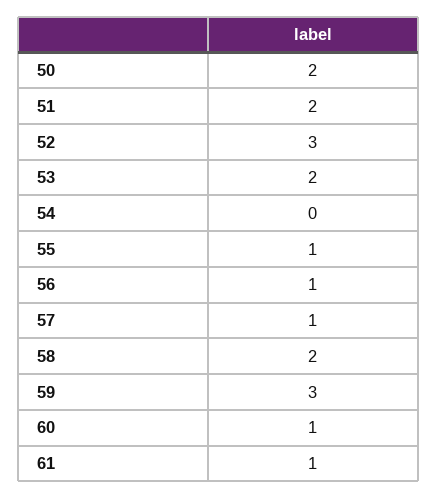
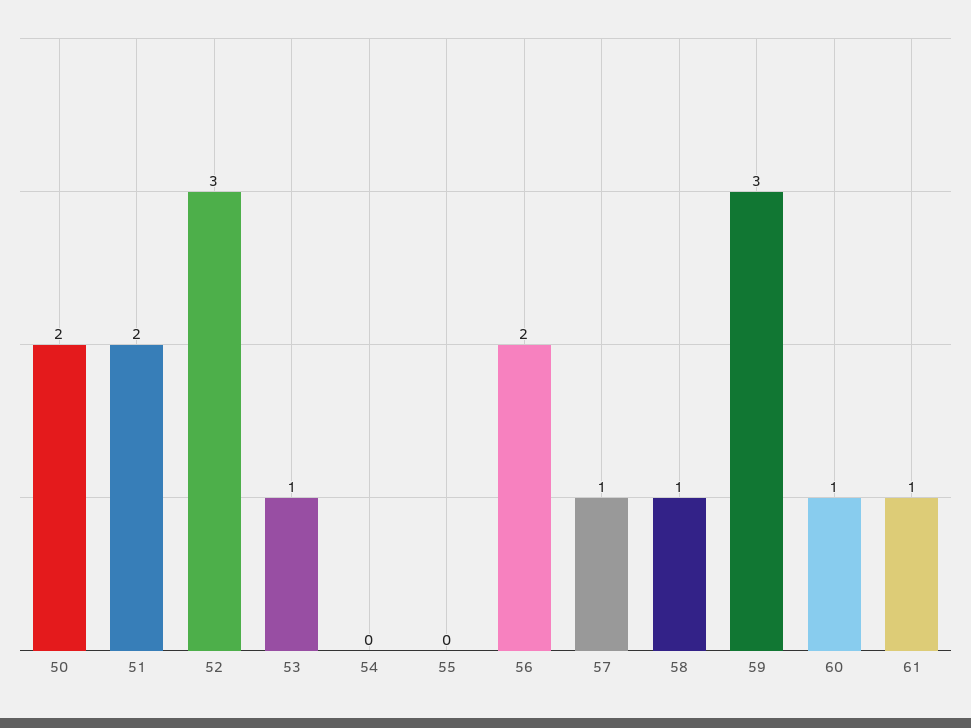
53: 2 -> 1
55: 1 -> 0
56: 1 -> 2
58: 2 -> 1

